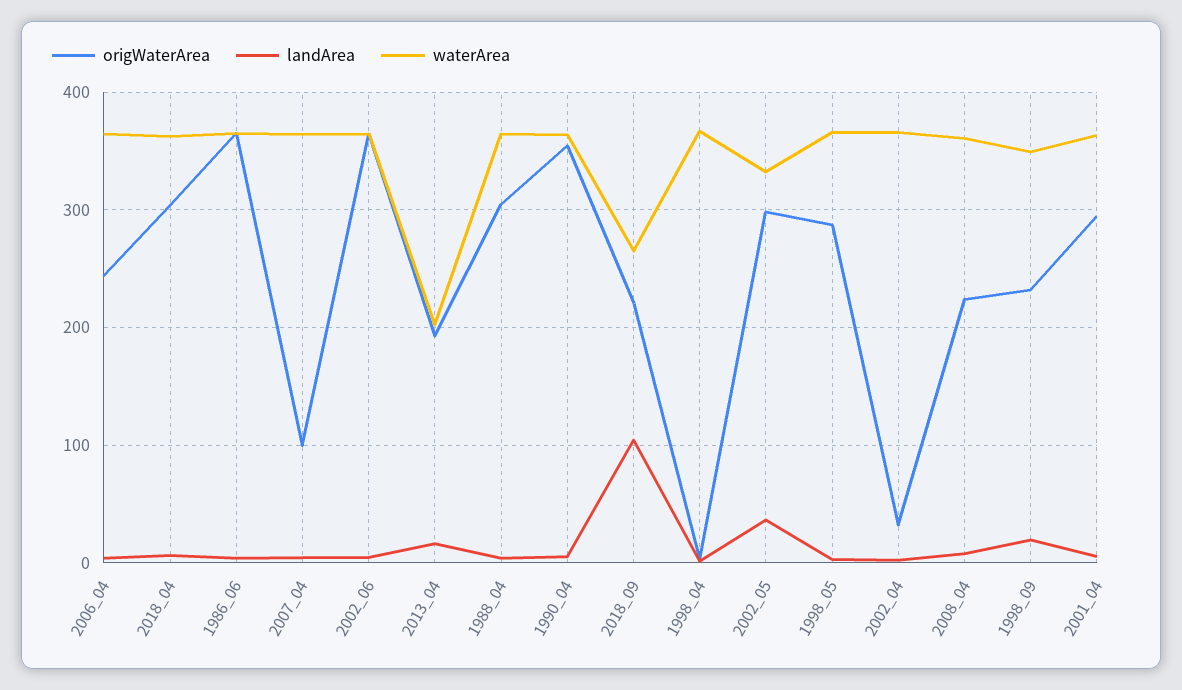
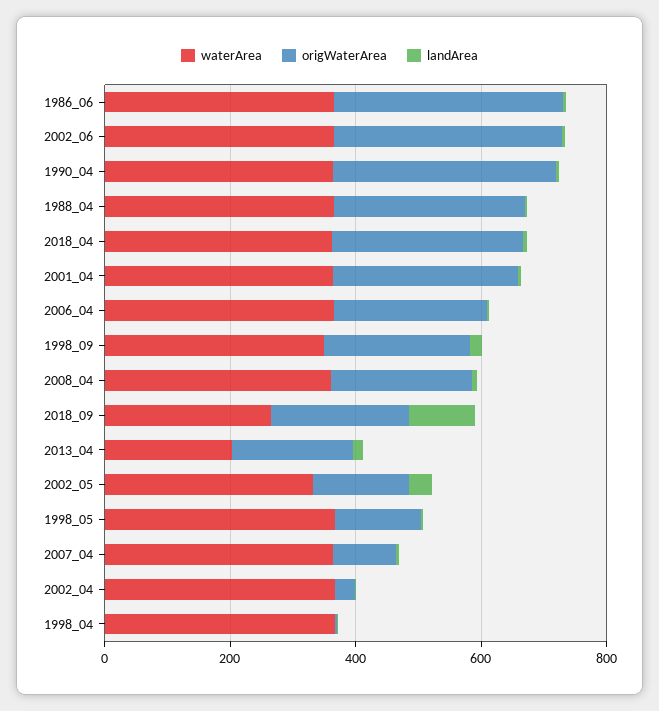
origWaterArea, 2002_05: 300 -> 150
origWaterArea, 1998_05: 290 -> 150

